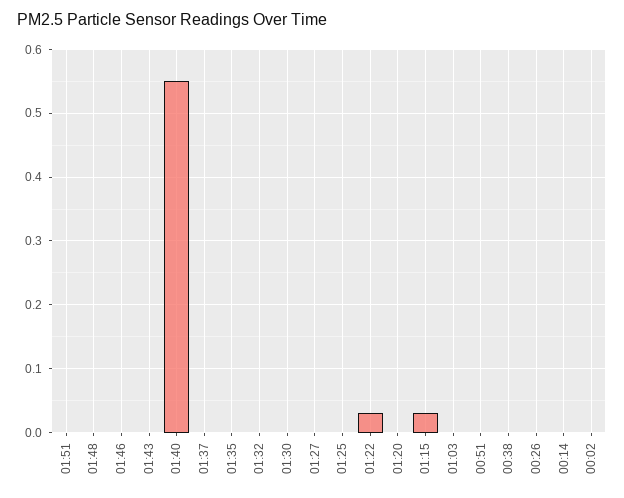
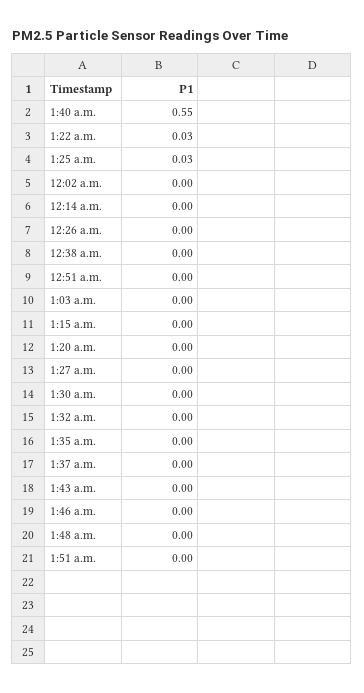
01:25: 0 -> 0.03
01:15: 0.03 -> 0

